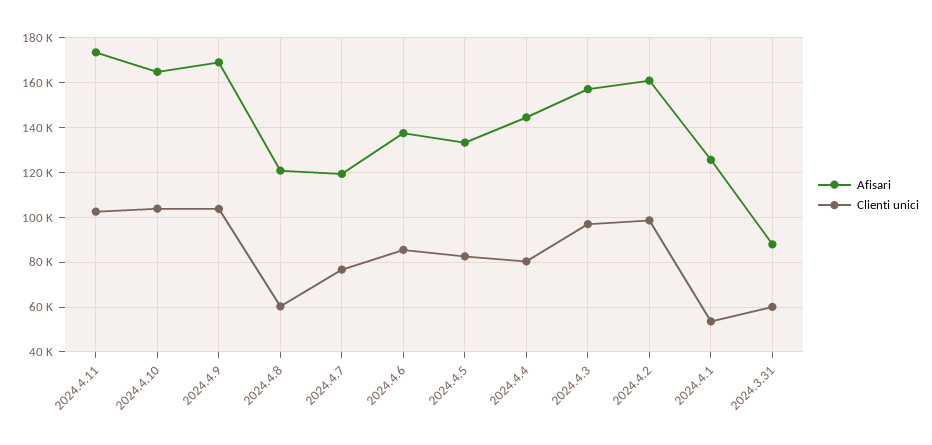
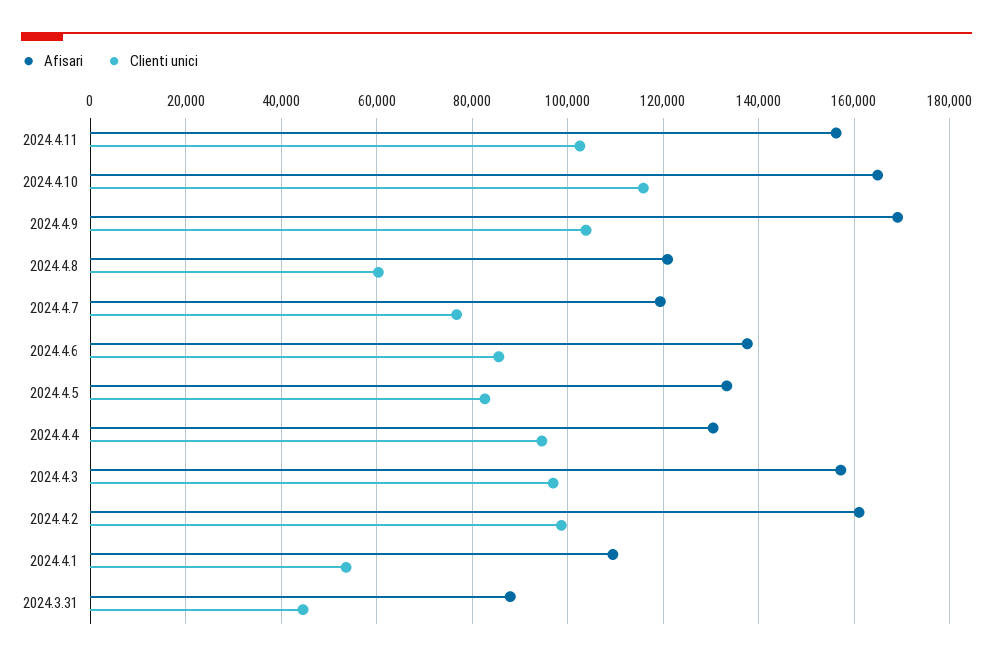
Afisari, 2024.4.11: 175000 -> 156000
Clienti unici, 2024.4.10: 105000 -> 116000
Afisari, 2024.4.4: 145000 -> 130000
Clienti unici, 2024.4.4: 80000 -> 94000
Afisari, 2024.4.1: 125000 -> 110000
Clienti unici, 2024.3.31: 60000 -> 44000

